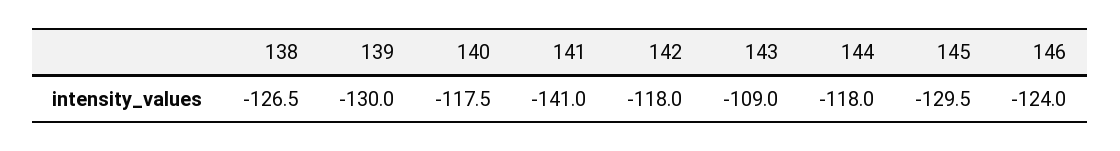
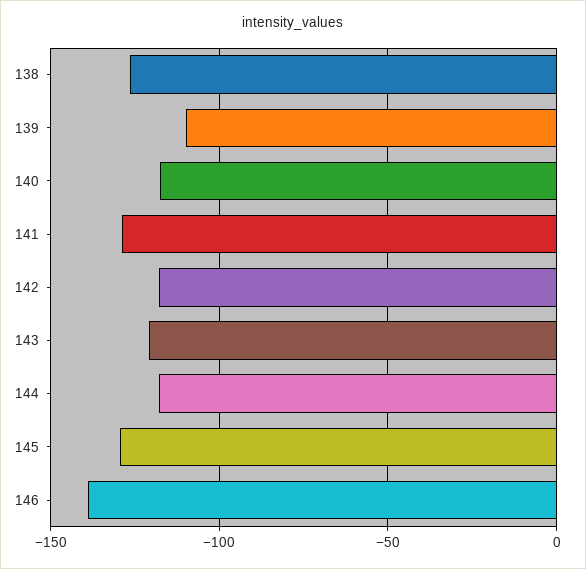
139: -130 -> -110
141: -141 -> -130
143: -109 -> -120
146: -124 -> -140

